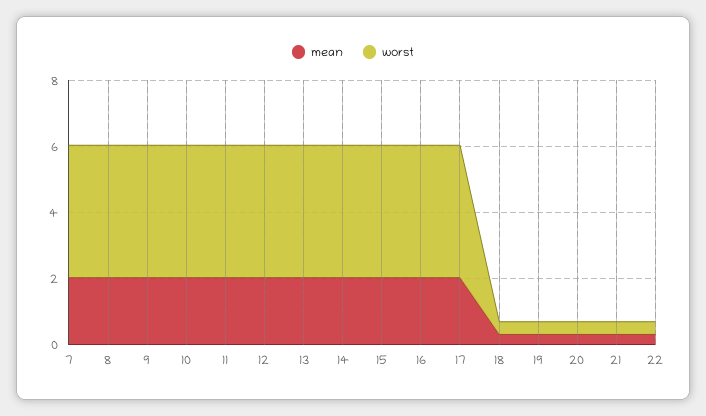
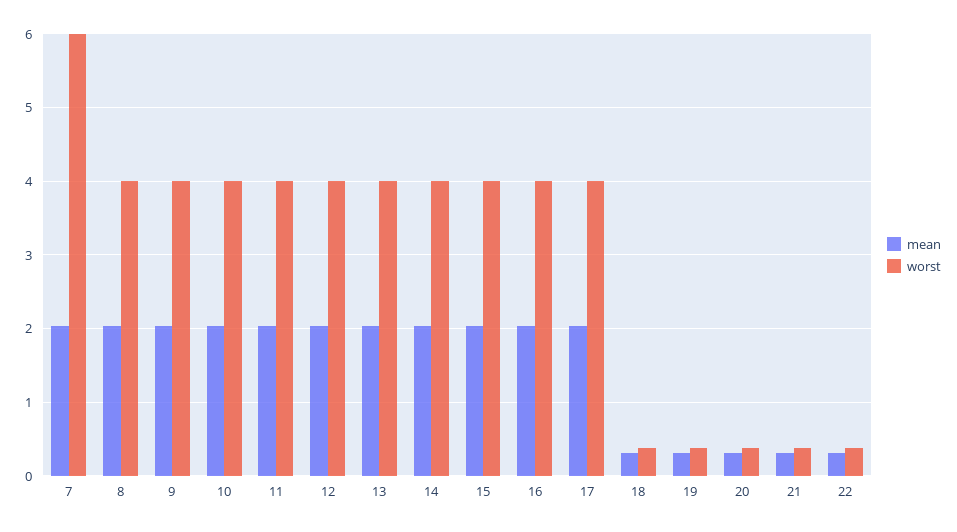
worst, 7: 4 -> 6

